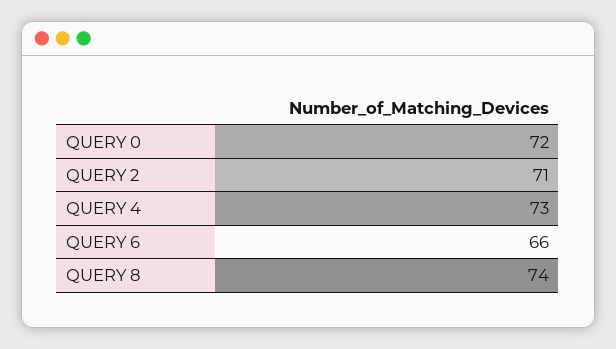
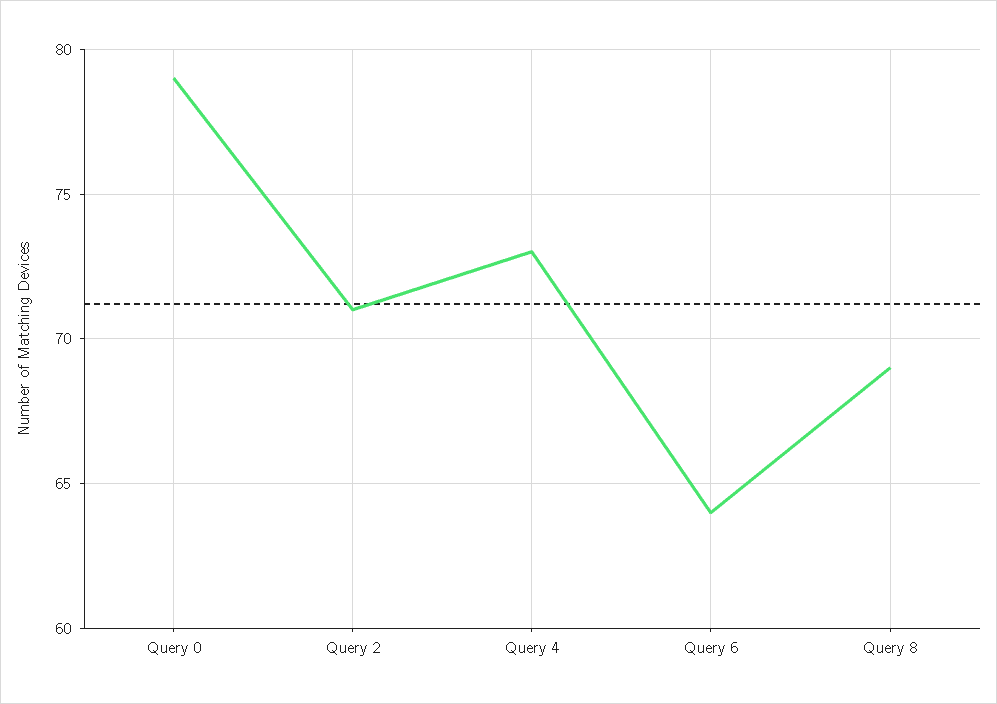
QUERY 0: 72 -> 79
QUERY 6: 66 -> 64
QUERY 8: 74 -> 69

